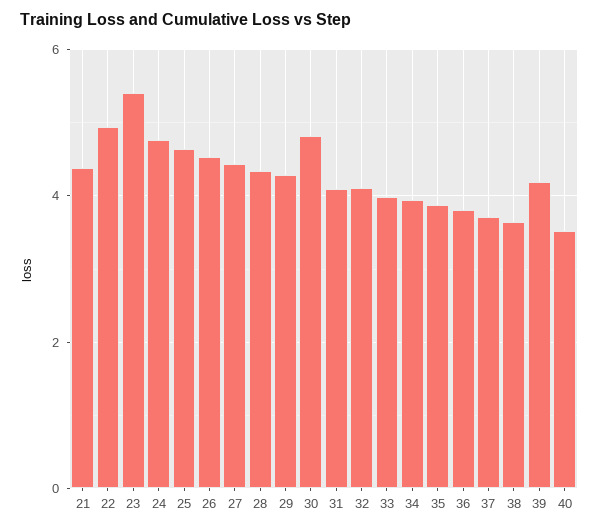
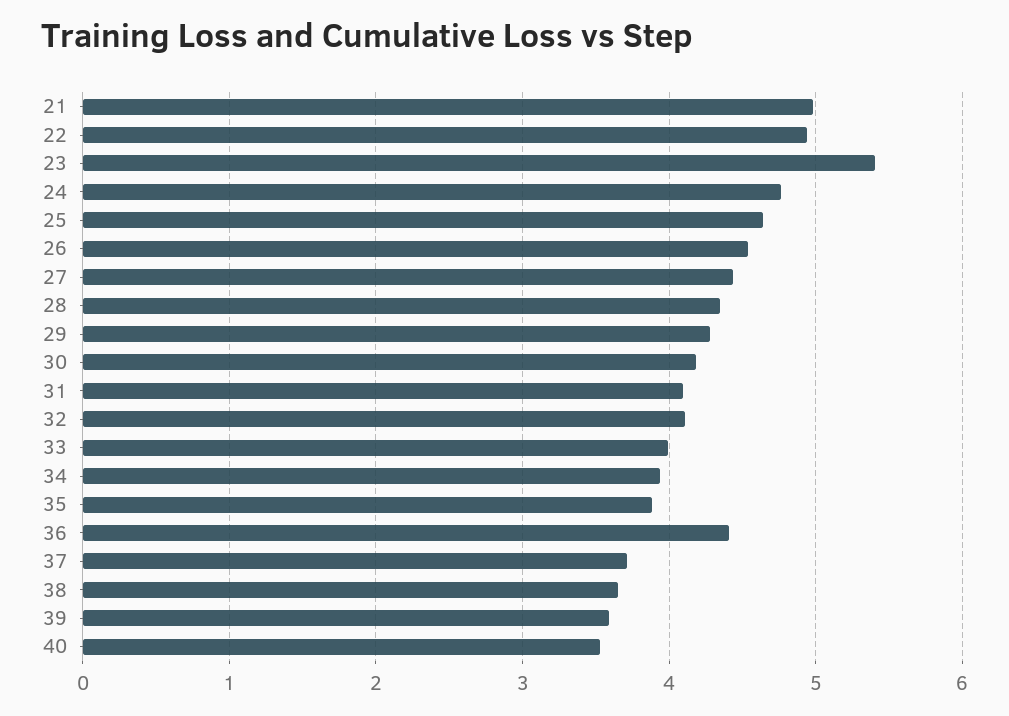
21: 4.4 -> 5
30: 4.8 -> 4.2
36: 3.8 -> 4.4
39: 4.2 -> 3.6

